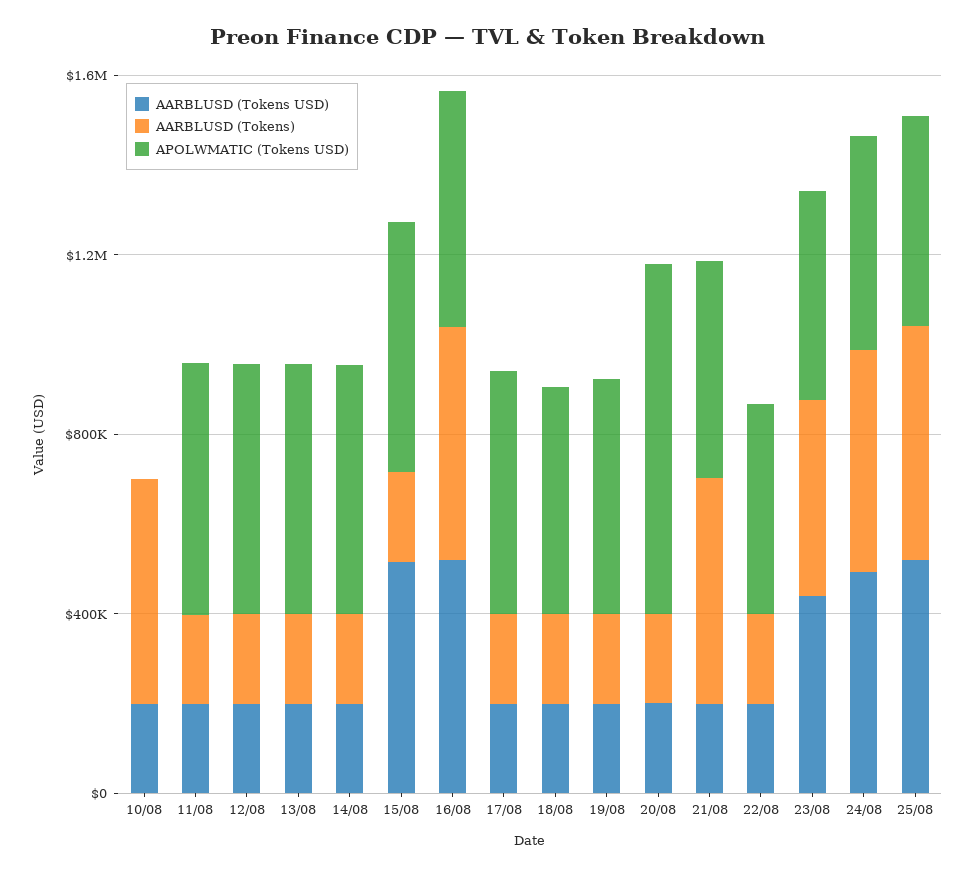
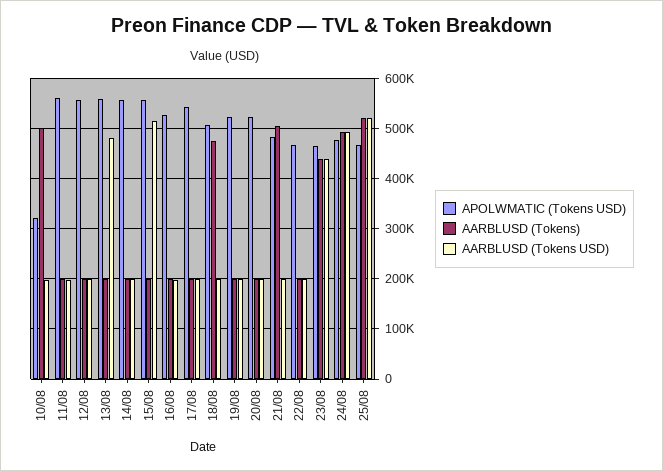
APOLWMATIC (Tokens USD), 10/08: 0 -> 320000
AARBLUSD (Tokens USD), 13/08: 200000 -> 480000
AARBLUSD (Tokens USD), 16/08: 500000 -> 200000
AARBLUSD (Tokens), 16/08: 500000 -> 200000
AARBLUSD (Tokens), 18/08: 200000 -> 480000
APOLWMATIC (Tokens USD), 20/08: 800000 -> 520000

